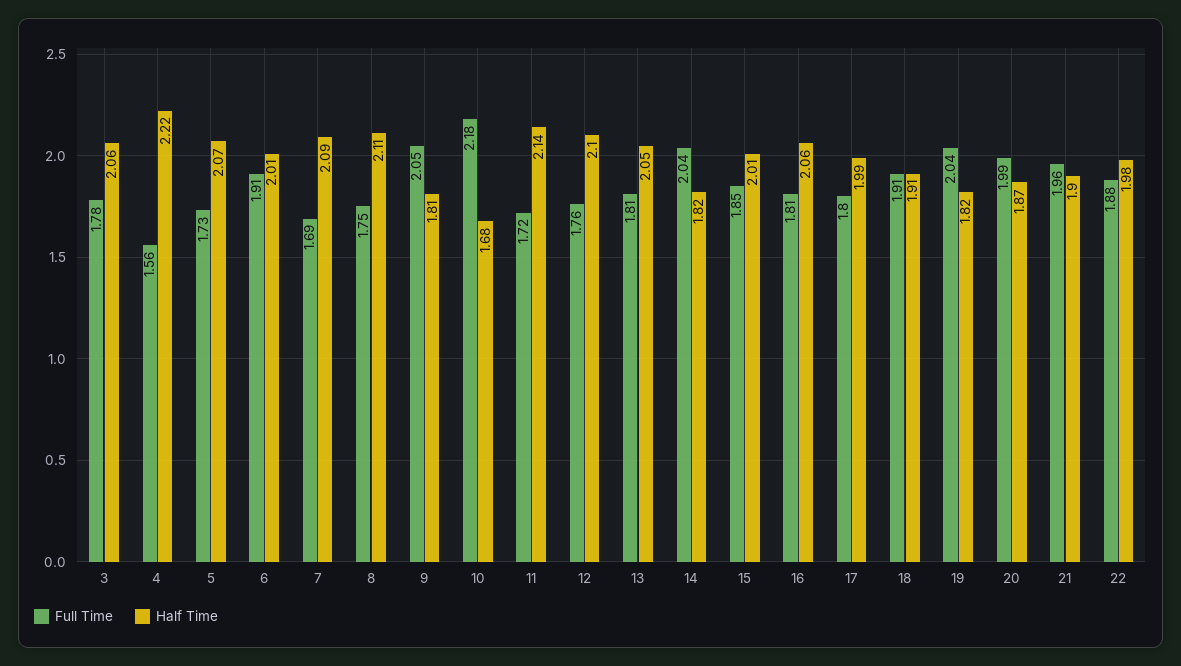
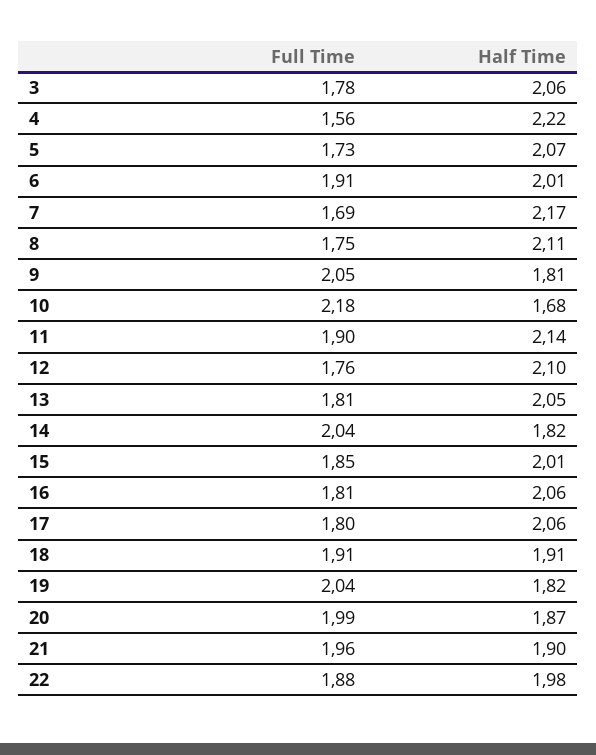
Half Time, 7: 2.09 -> 2.17
Full Time, 11: 1.72 -> 1.9
Half Time, 17: 1.99 -> 2.06

